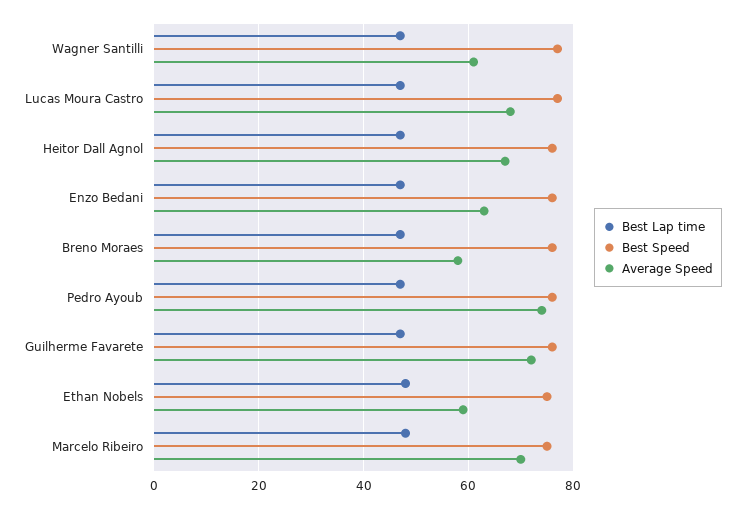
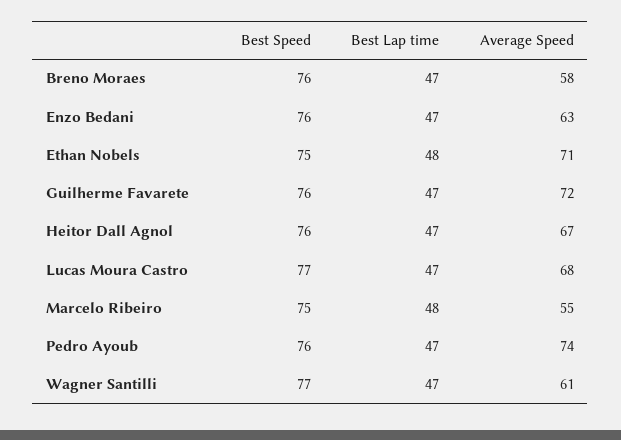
Average Speed, Ethan Nobels: 60 -> 71
Average Speed, Marcelo Ribeiro: 70 -> 55

